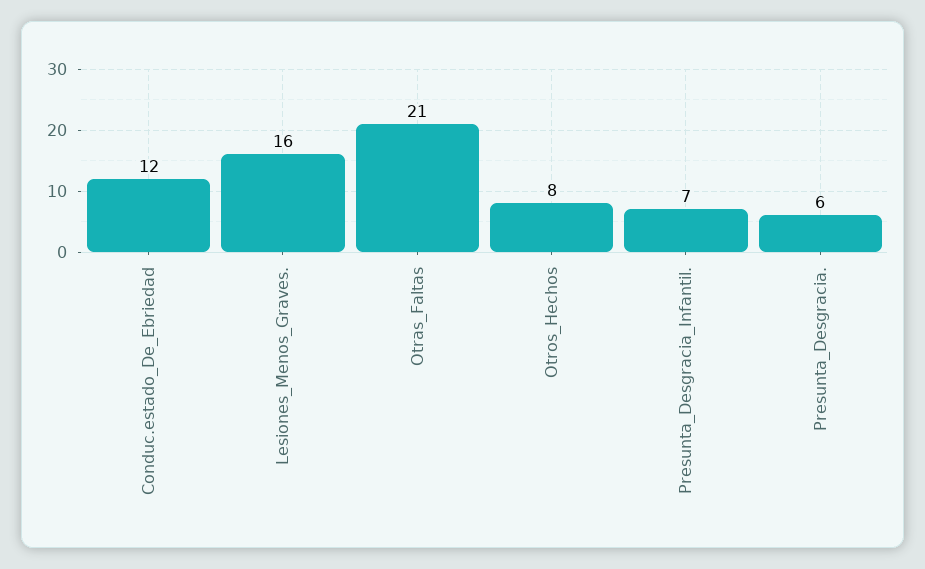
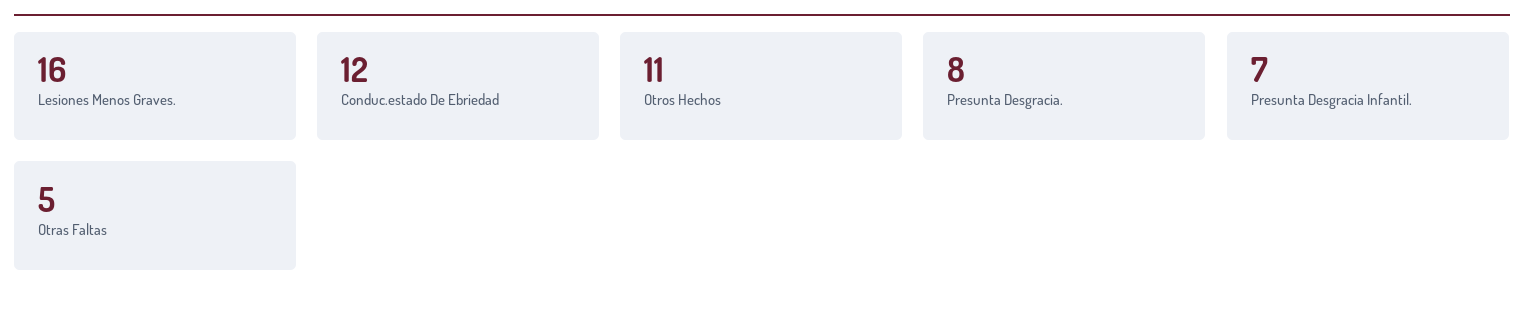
Otras_Faltas: 21 -> 5
Otros_Hechos: 8 -> 11
Presunta_Desgracia.: 6 -> 8

